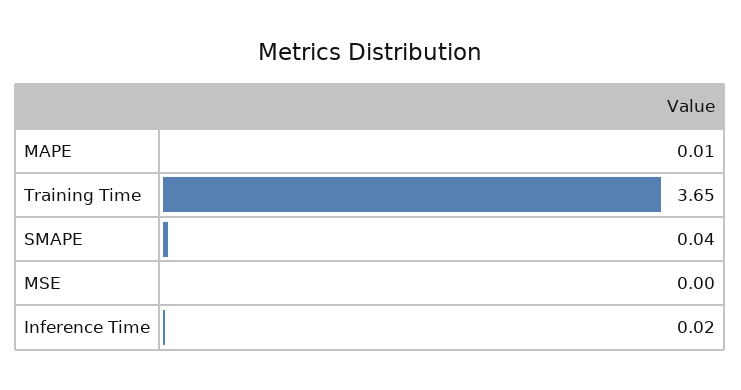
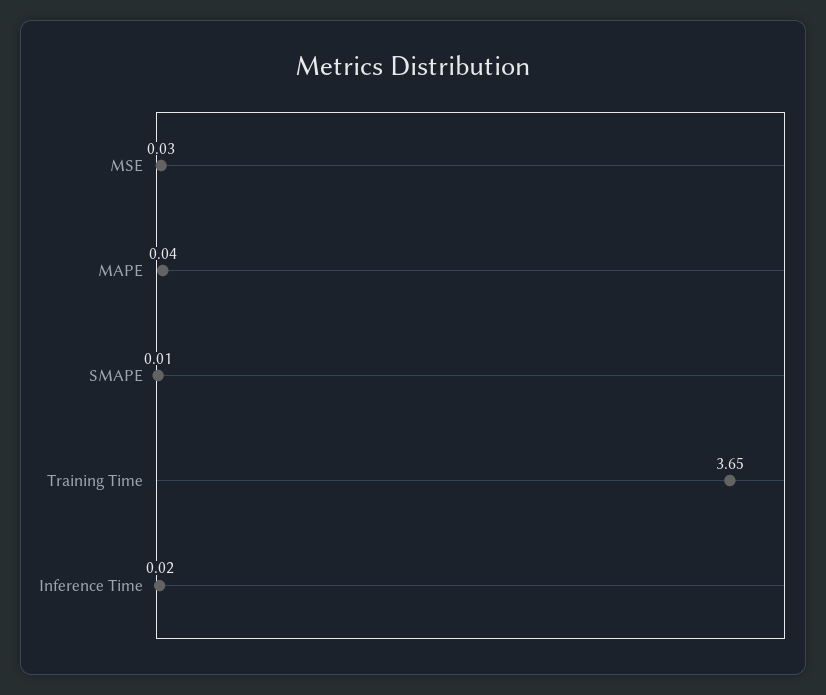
MAPE: 0.01 -> 0.04
SMAPE: 0.04 -> 0.01
MSE: 0 -> 0.03

